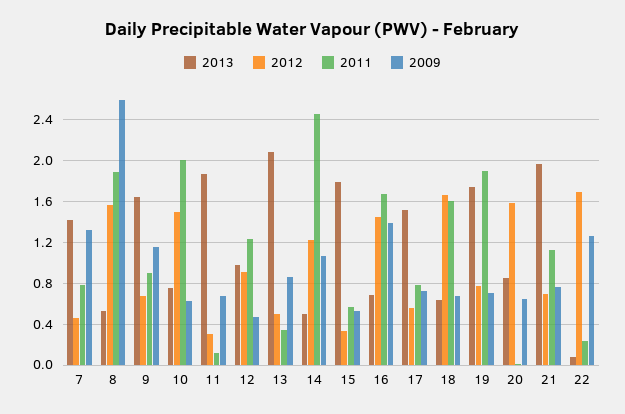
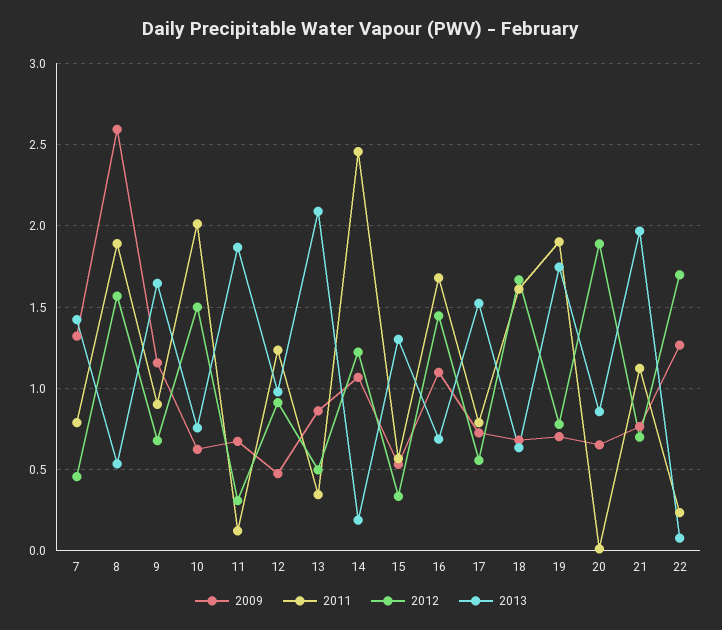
2013, 14: 0.5 -> 0.2
2013, 15: 1.8 -> 1.3
2009, 16: 1.4 -> 1.1
2012, 20: 1.6 -> 1.9

